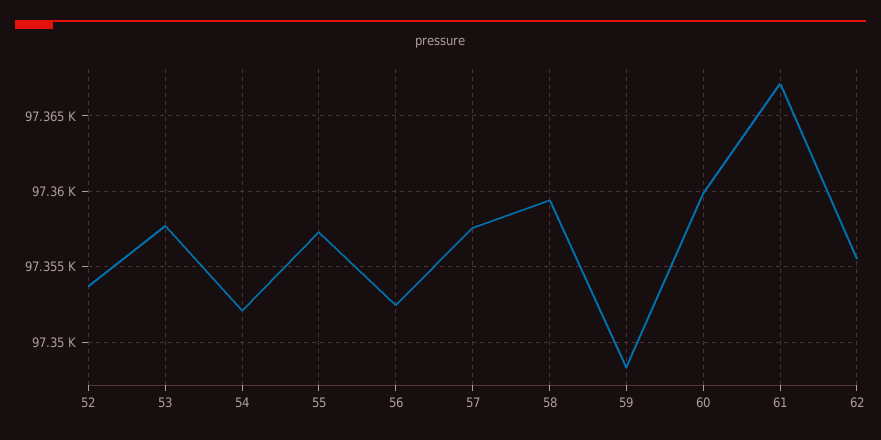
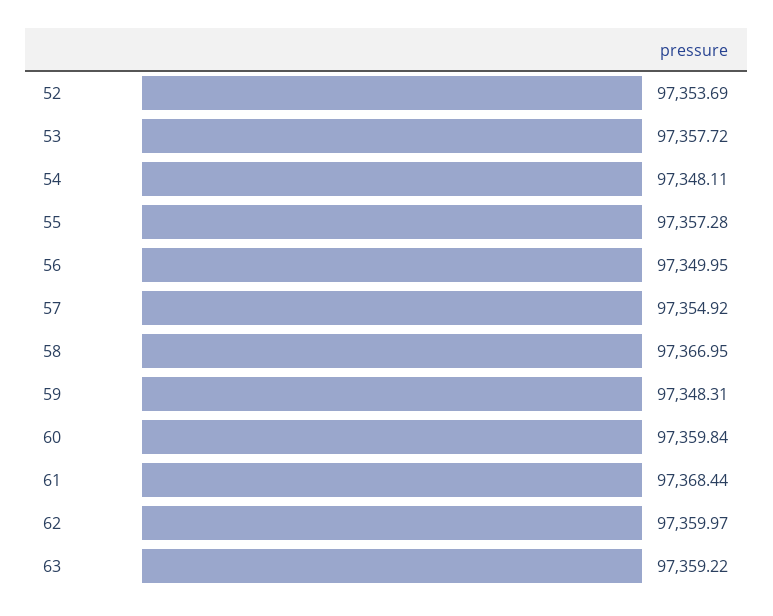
54: 97352 -> 97348.11
56: 97352.5 -> 97349.95
57: 97357.5 -> 97354.92
58: 97359.5 -> 97366.95
61: 97367 -> 97368.44
62: 97355.5 -> 97359.97
63: none -> 97359.22

